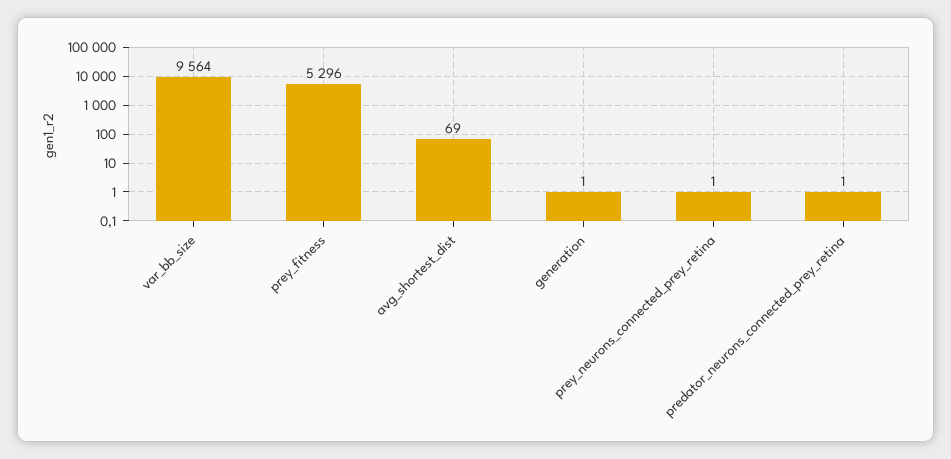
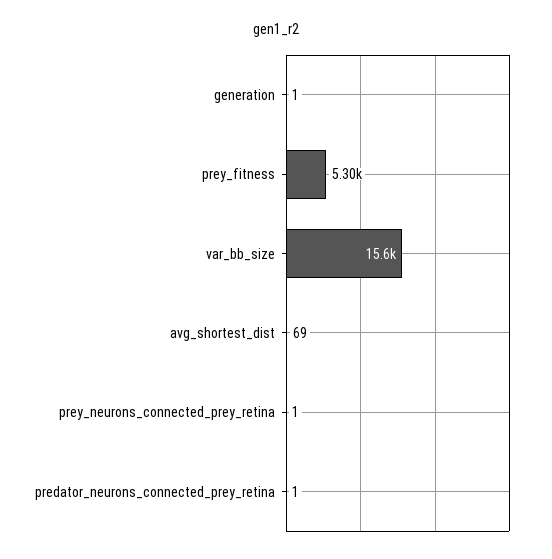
var_bb_size: 9564 -> 15600

